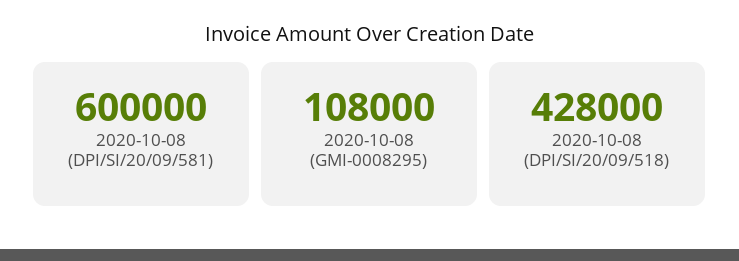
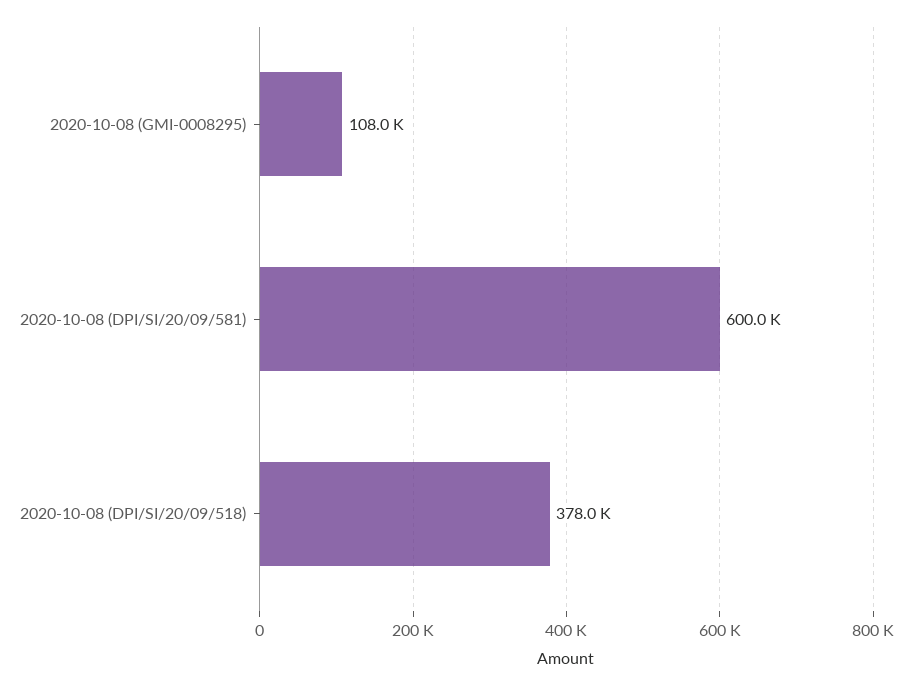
2020-10-08 (DPI/SI/20/09/518): 428000 -> 378000

